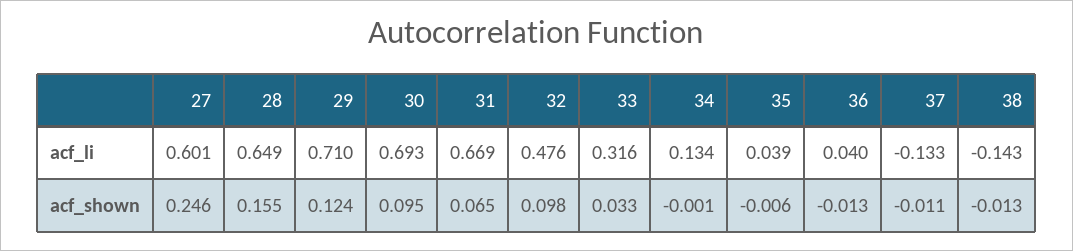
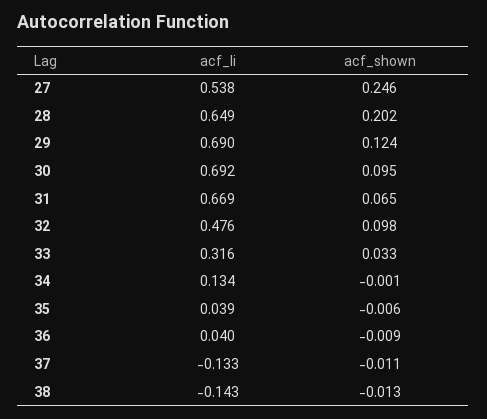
27, acf_li: 0.601 -> 0.538
29, acf_li: 0.71 -> 0.69
30, acf_li: 0.693 -> 0.692
28, acf_shown: 0.155 -> 0.202
36, acf_shown: -0.013 -> -0.009

